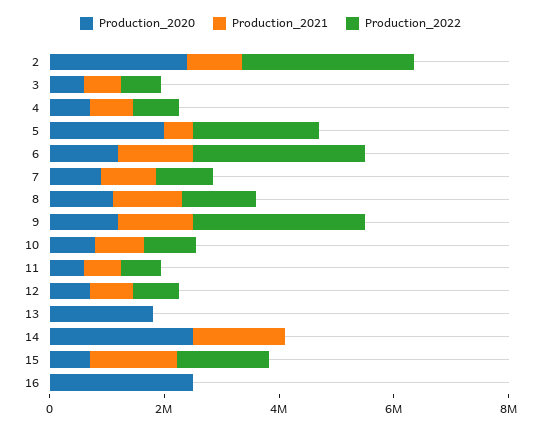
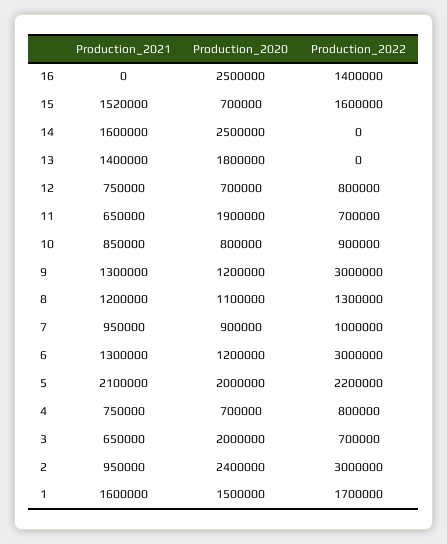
Production_2020, 3: 500000 -> 2000000
Production_2021, 5: 500000 -> 2100000
Production_2020, 11: 500000 -> 1900000
Production_2021, 13: 0 -> 1400000
Production_2022, 16: 0 -> 1400000
Production_2021, 1: none -> 1600000
Production_2020, 1: none -> 1500000
Production_2022, 1: none -> 1700000

